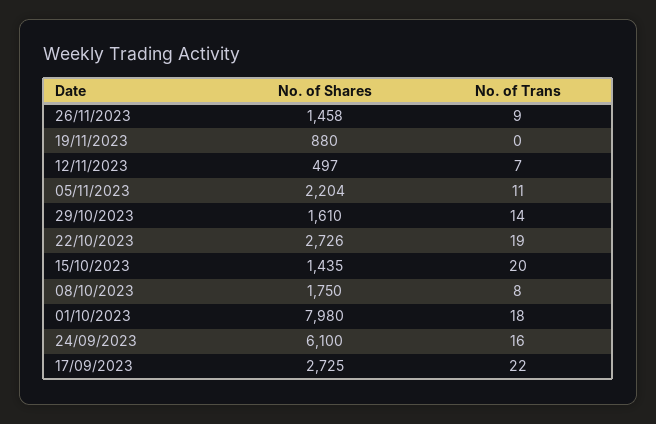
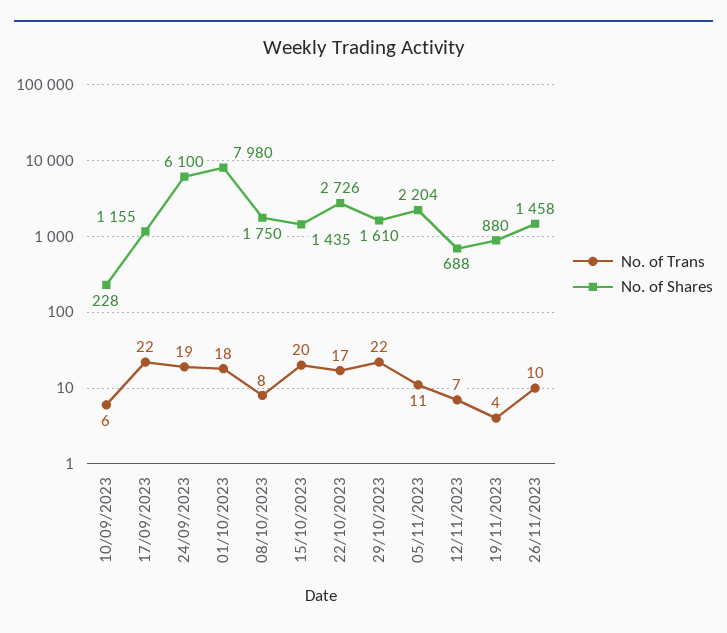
No. of Trans, 26/11/2023: 9 -> 10
No. of Trans, 19/11/2023: 0 -> 4
No. of Shares, 12/11/2023: 497 -> 688
No. of Trans, 29/10/2023: 14 -> 22
No. of Trans, 22/10/2023: 19 -> 17
No. of Trans, 24/09/2023: 16 -> 19
No. of Shares, 17/09/2023: 2725 -> 1155
No. of Trans, 10/09/2023: none -> 6
No. of Shares, 10/09/2023: none -> 228

